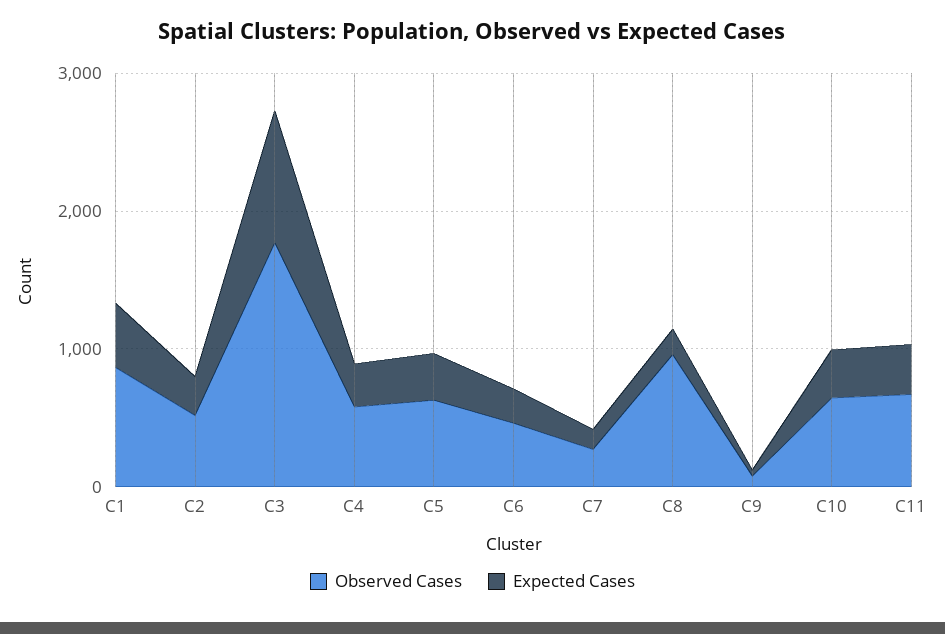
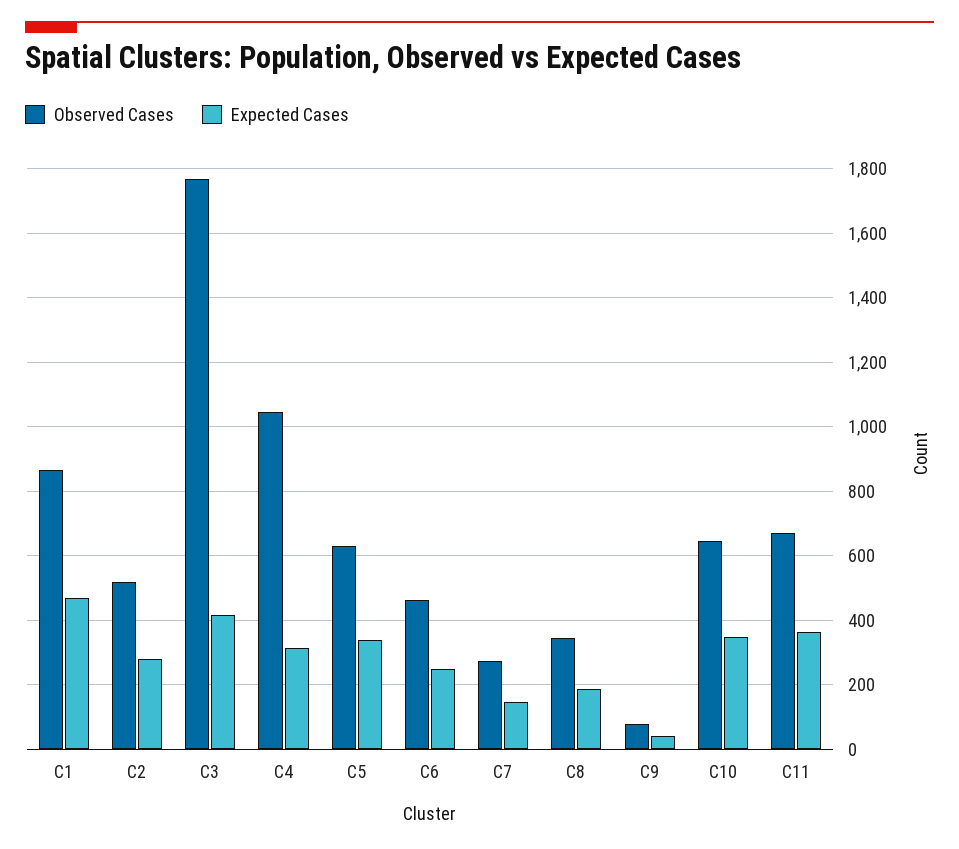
Expected Cases, C3: 1000 -> 420
Observed Cases, C4: 600 -> 1040
Observed Cases, C8: 1000 -> 340

